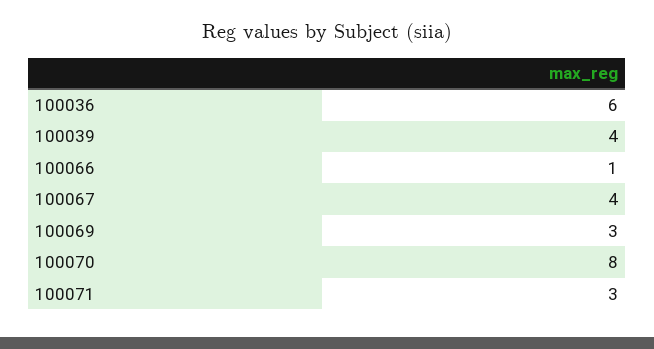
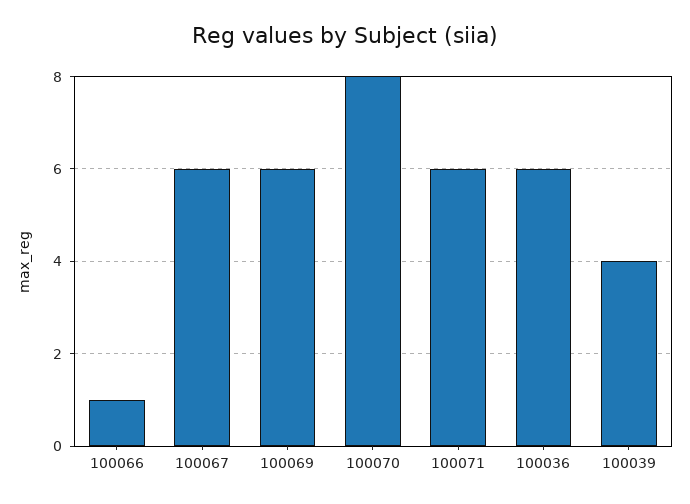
100067: 4 -> 6
100069: 3 -> 6
100071: 3 -> 6

